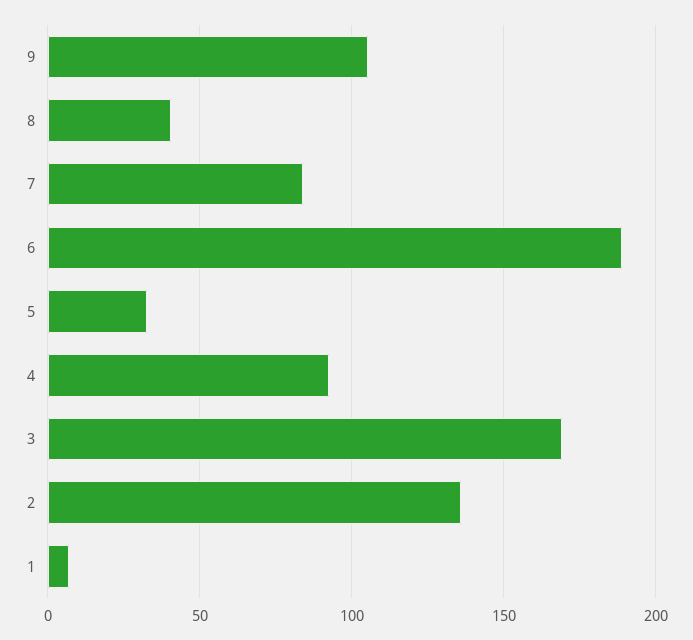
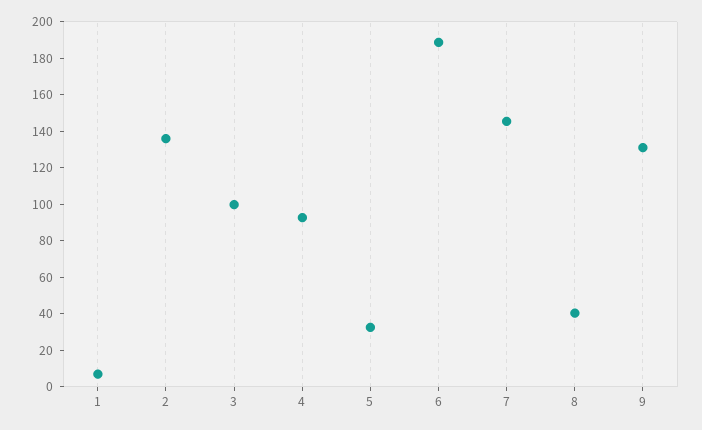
9: 105 -> 130
7: 85 -> 145
3: 170 -> 100

